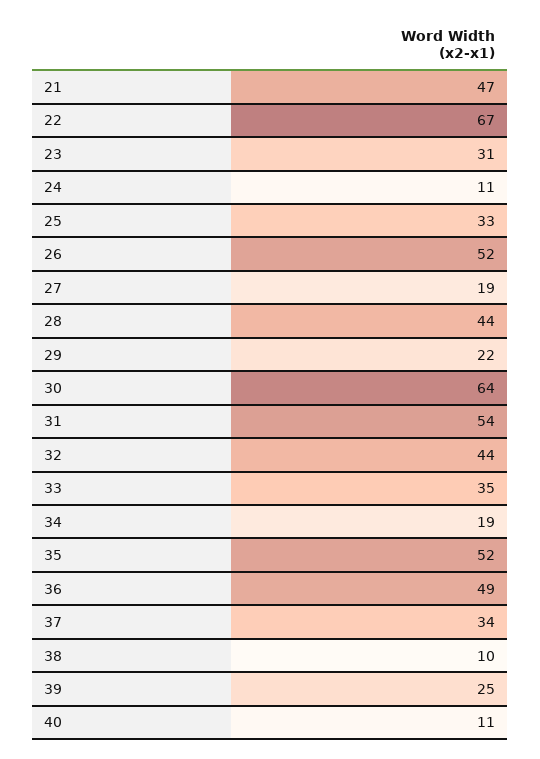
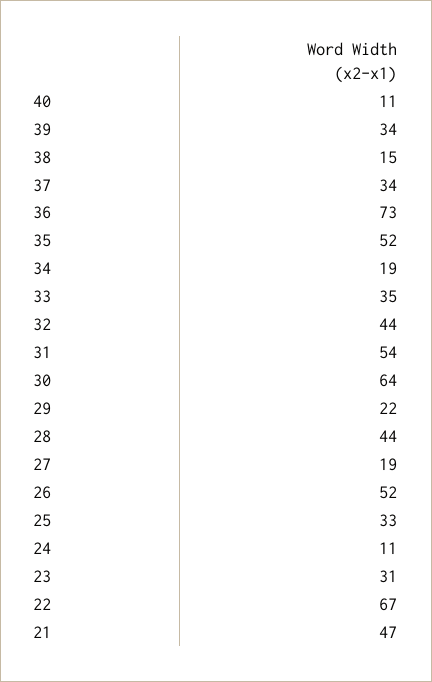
36: 49 -> 73
38: 10 -> 15
39: 25 -> 34

